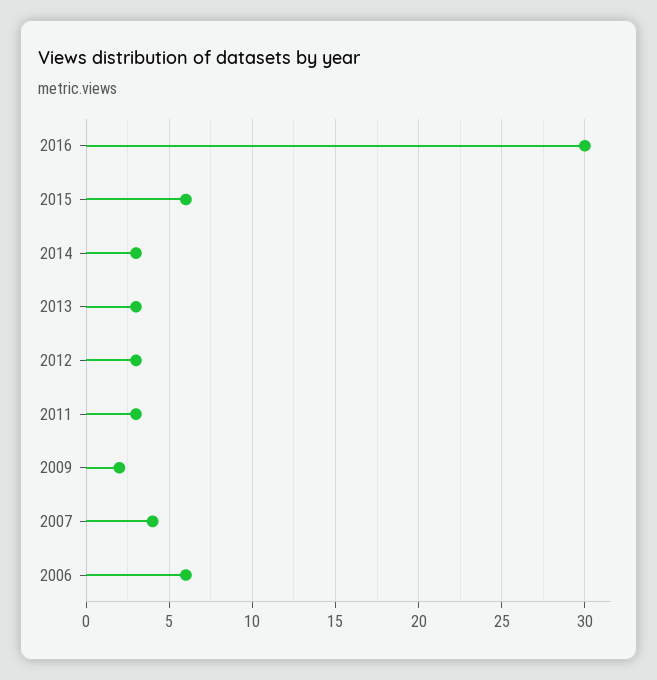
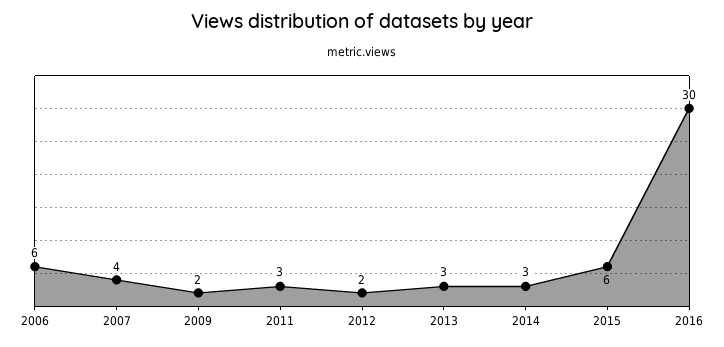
2012: 3 -> 2

